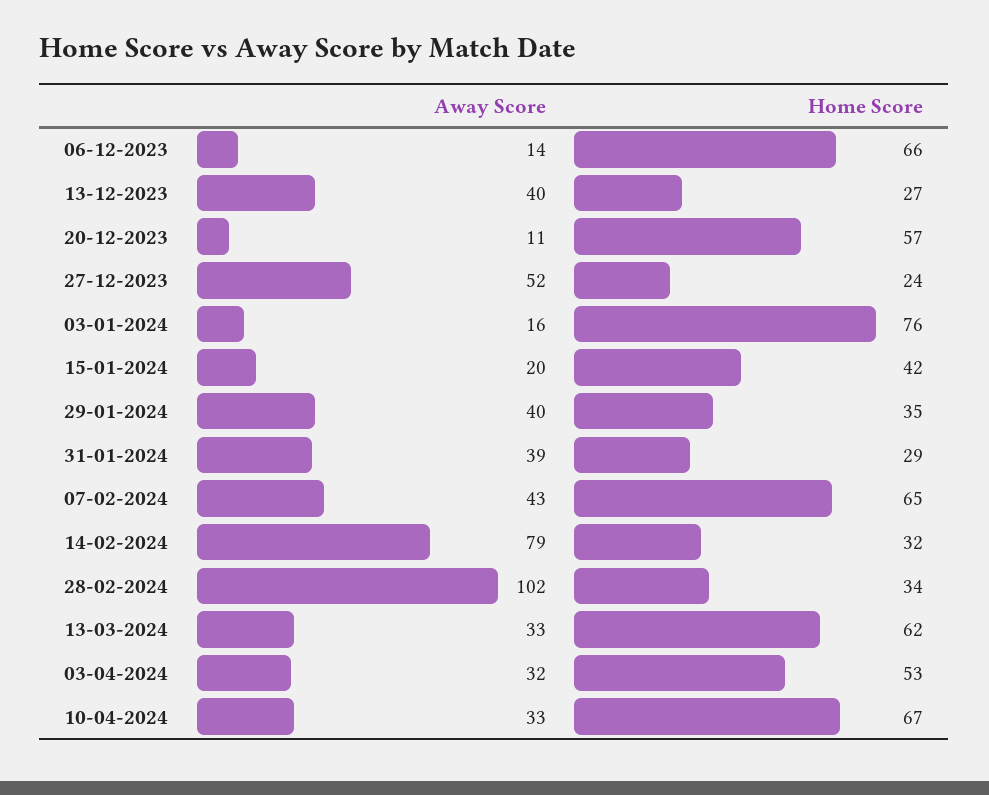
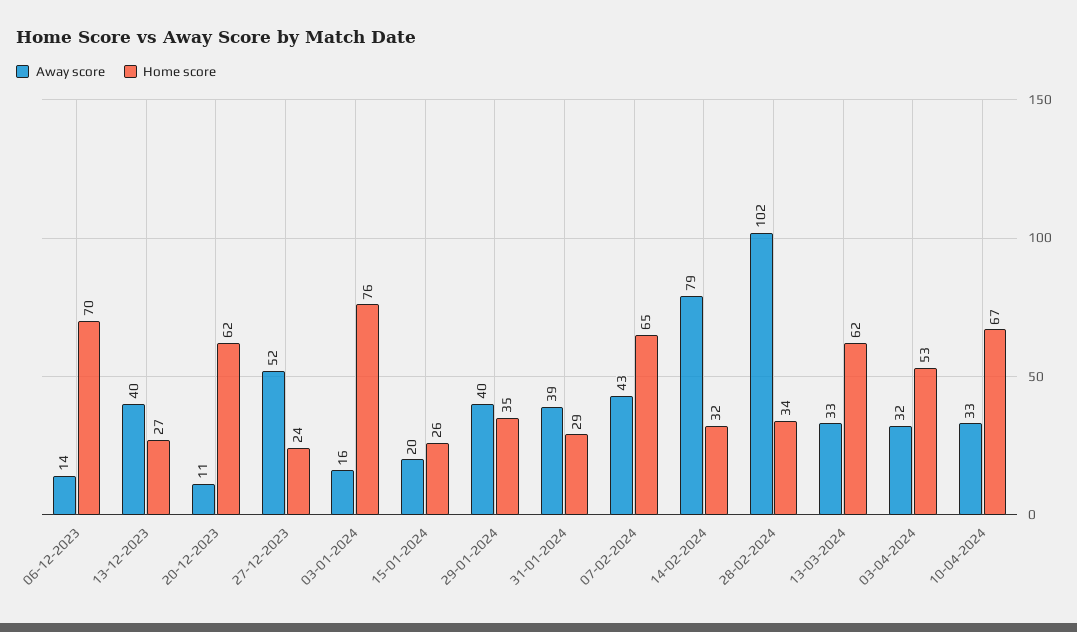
Home Score, 06-12-2023: 66 -> 70
Home Score, 20-12-2023: 57 -> 62
Home Score, 15-01-2024: 42 -> 26

